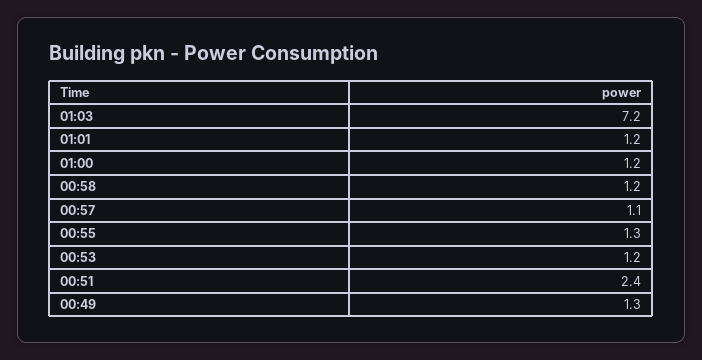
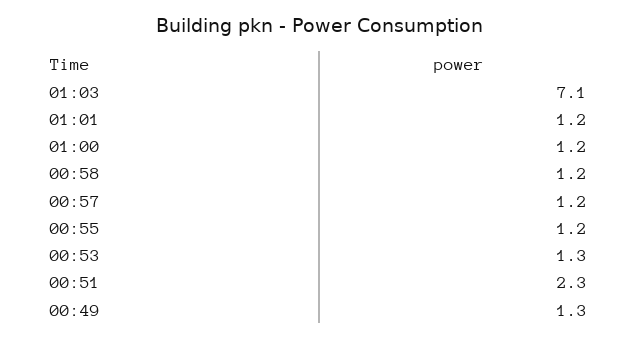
01:03: 7.2 -> 7.1
00:57: 1.1 -> 1.2
00:55: 1.3 -> 1.2
00:53: 1.2 -> 1.3
00:51: 2.4 -> 2.3

